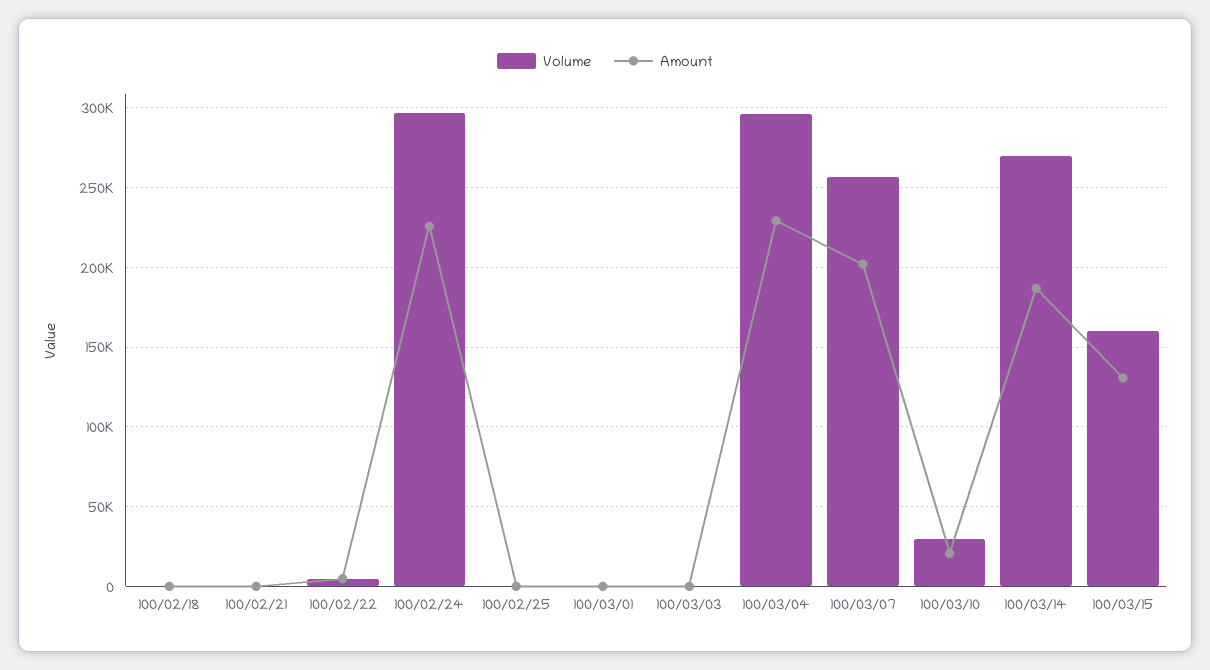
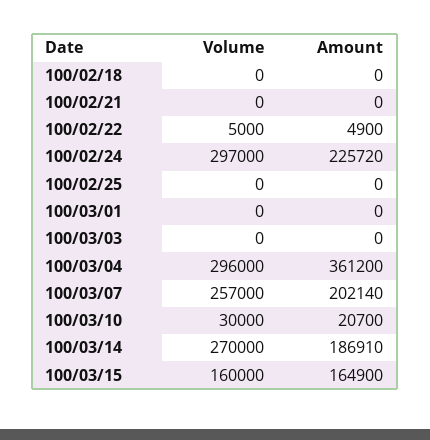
Amount, 100/03/04: 230000 -> 361200
Amount, 100/03/15: 130000 -> 164900

